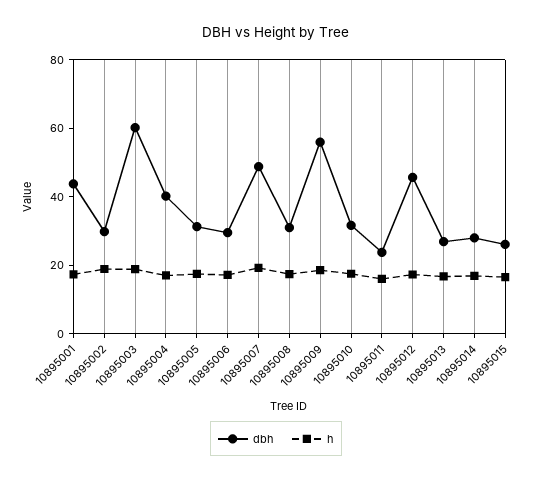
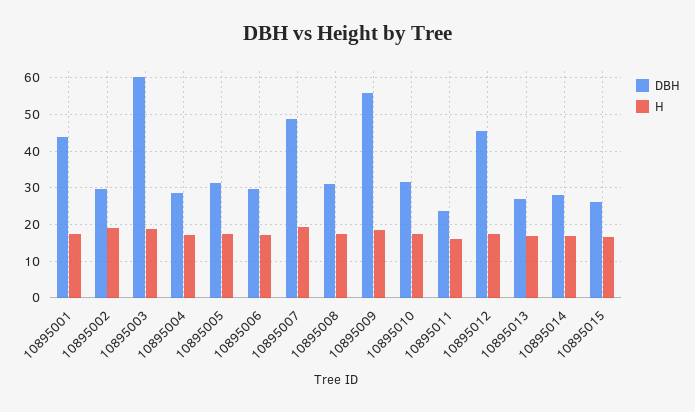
dbh, 10895004: 40 -> 28

